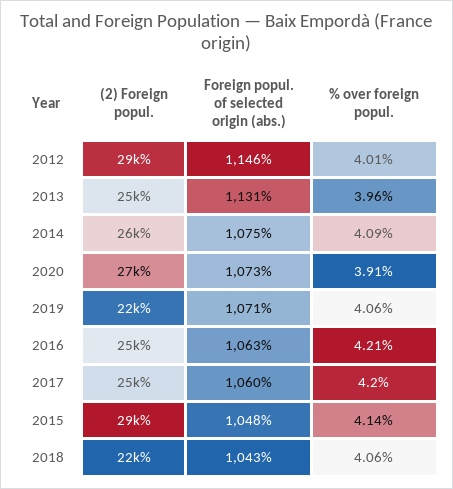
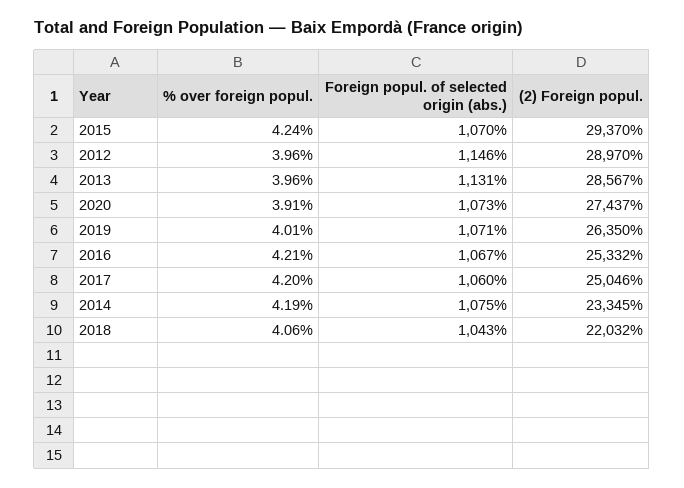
% over foreign popul., 2012: 4.01 -> 3.96
(2) Foreign popul., 2013: 25000 -> 28567
(2) Foreign popul., 2014: 26000 -> 23345
% over foreign popul., 2014: 4.09 -> 4.19
(2) Foreign popul., 2019: 22000 -> 26350
% over foreign popul., 2019: 4.06 -> 4.01
Foreign popul. of selected origin (abs.), 2016: 1063 -> 1067
Foreign popul. of selected origin (abs.), 2015: 1048 -> 1070
% over foreign popul., 2015: 4.14 -> 4.24

